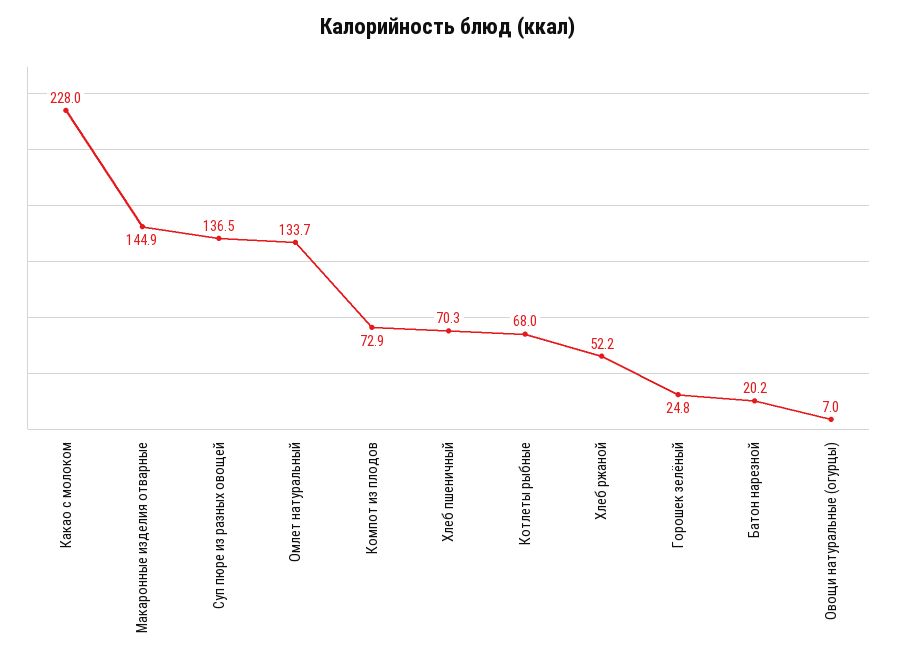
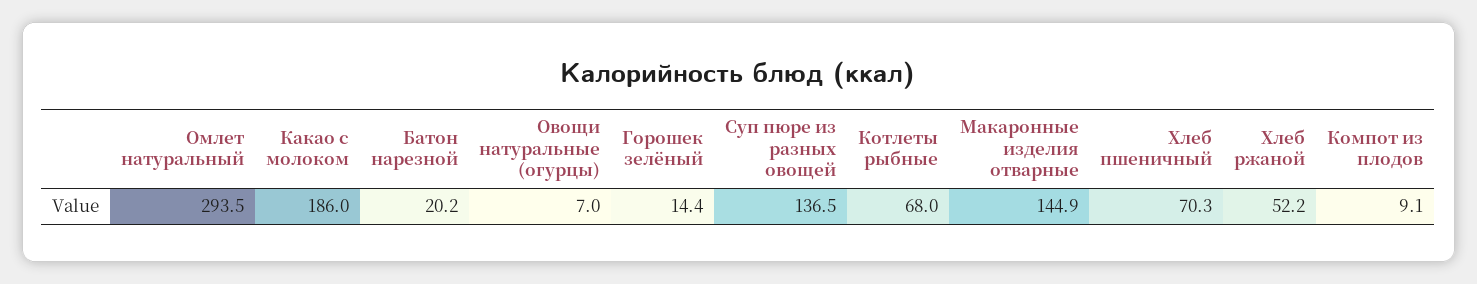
Какао с молоком: 228 -> 186
Омлет натуральный: 133.7 -> 293.5
Компот из плодов: 72.9 -> 9.1
Горошек зелёный: 24.8 -> 14.4

